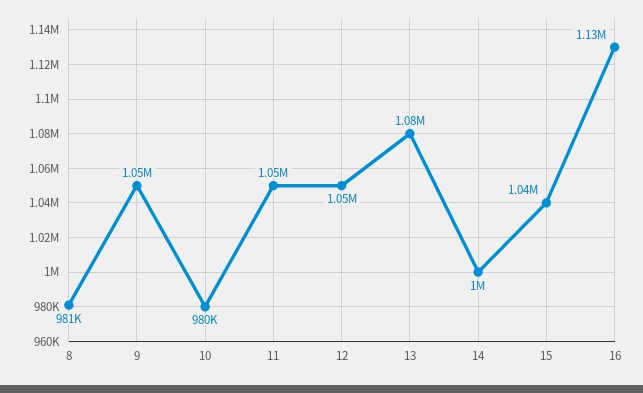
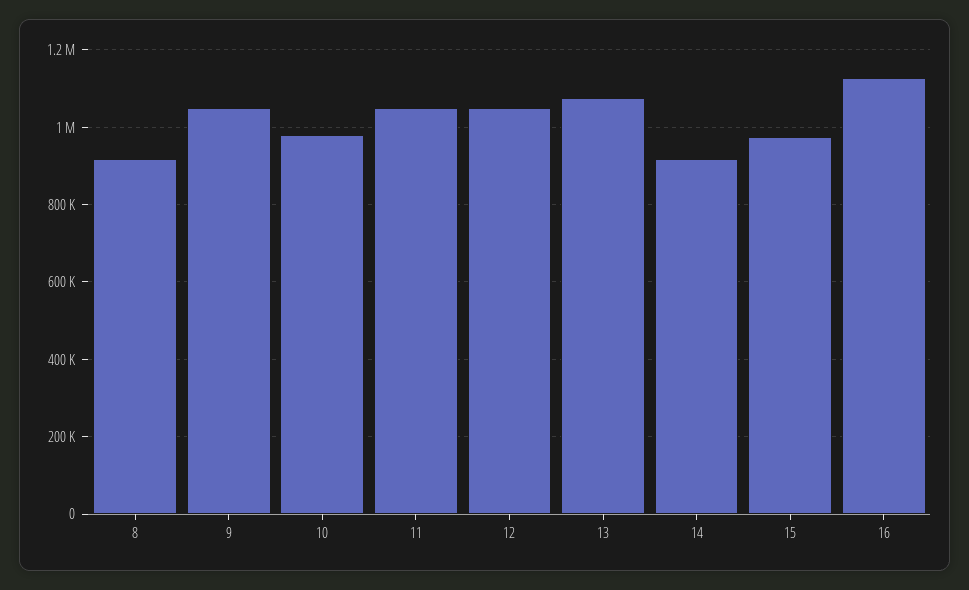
8: 981000 -> 920000
14: 1000000 -> 920000
15: 1040000 -> 980000

